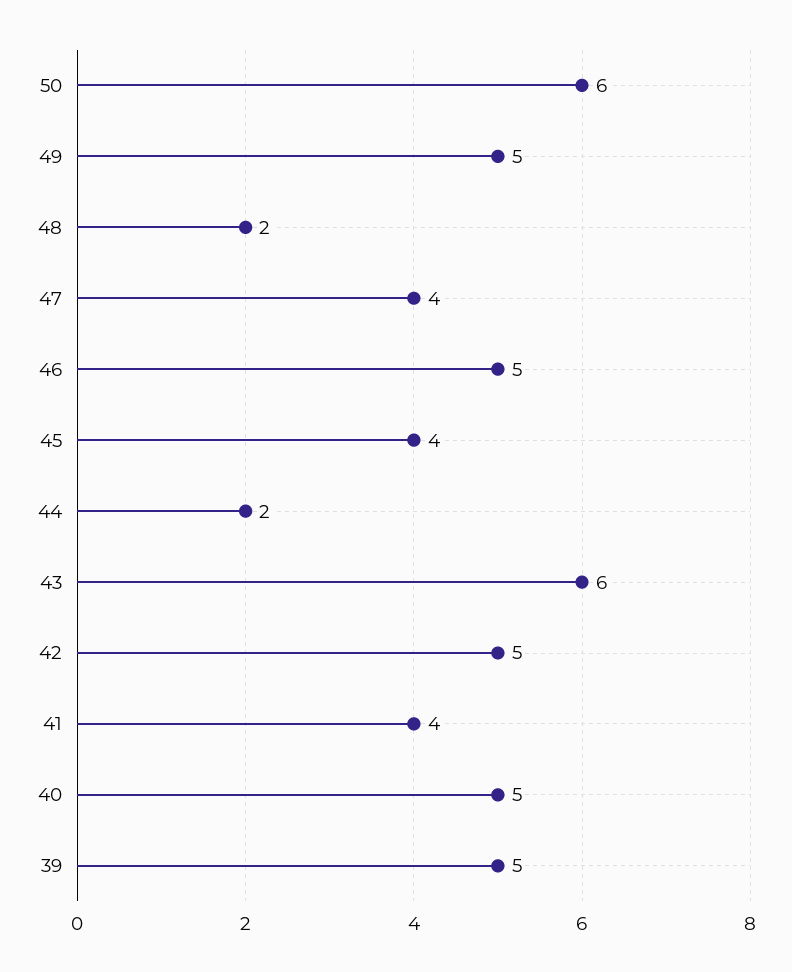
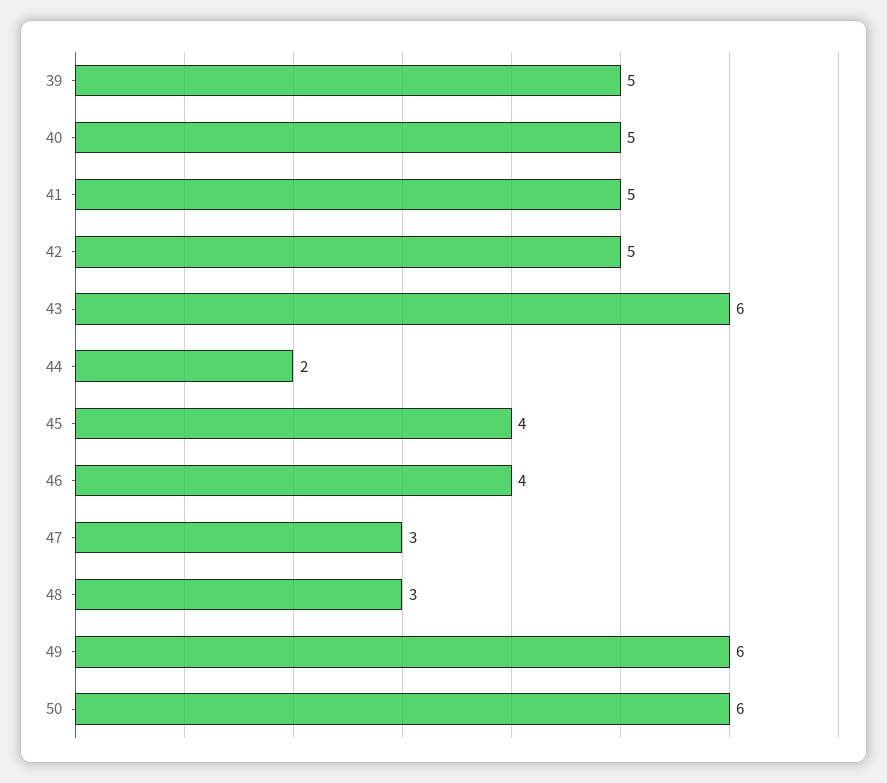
49: 5 -> 6
48: 2 -> 3
47: 4 -> 3
46: 5 -> 4
41: 4 -> 5

